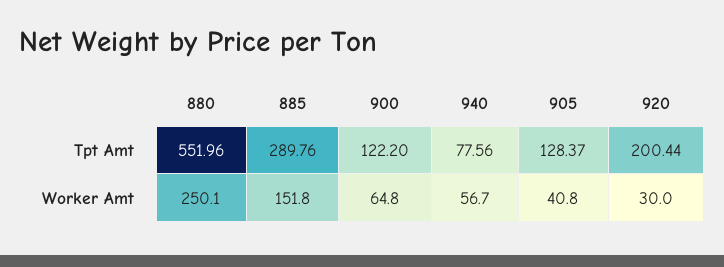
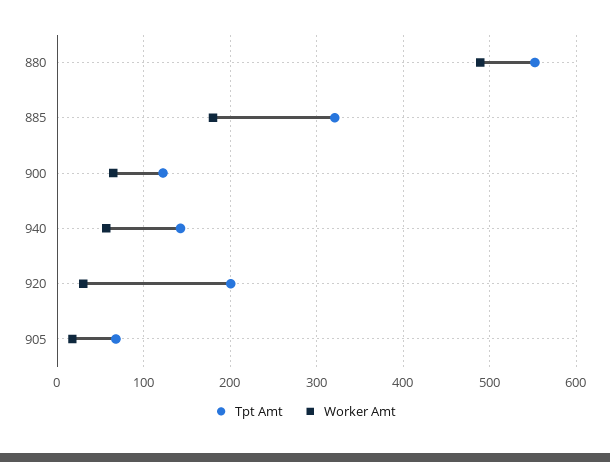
Tpt Amt, 885: 289.76 -> 320
Tpt Amt, 940: 77.56 -> 140
Tpt Amt, 905: 128.37 -> 70
Worker Amt, 880: 250.1 -> 490
Worker Amt, 885: 151.8 -> 180
Worker Amt, 905: 40.8 -> 20

